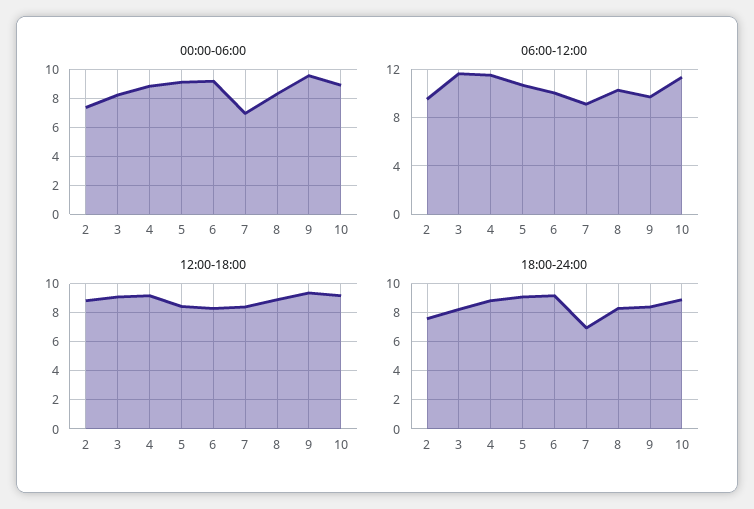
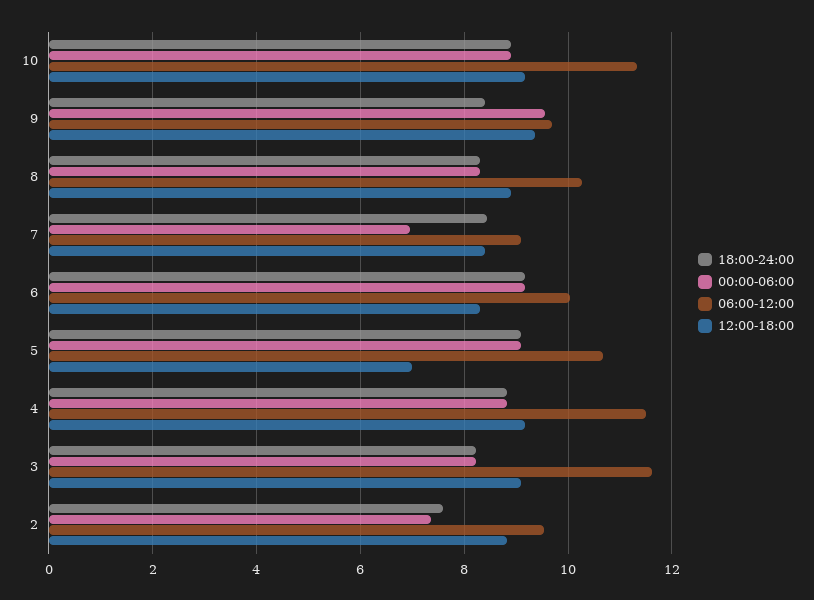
12:00-18:00, 5: 8.5 -> 7
18:00-24:00, 7: 7 -> 8.4

